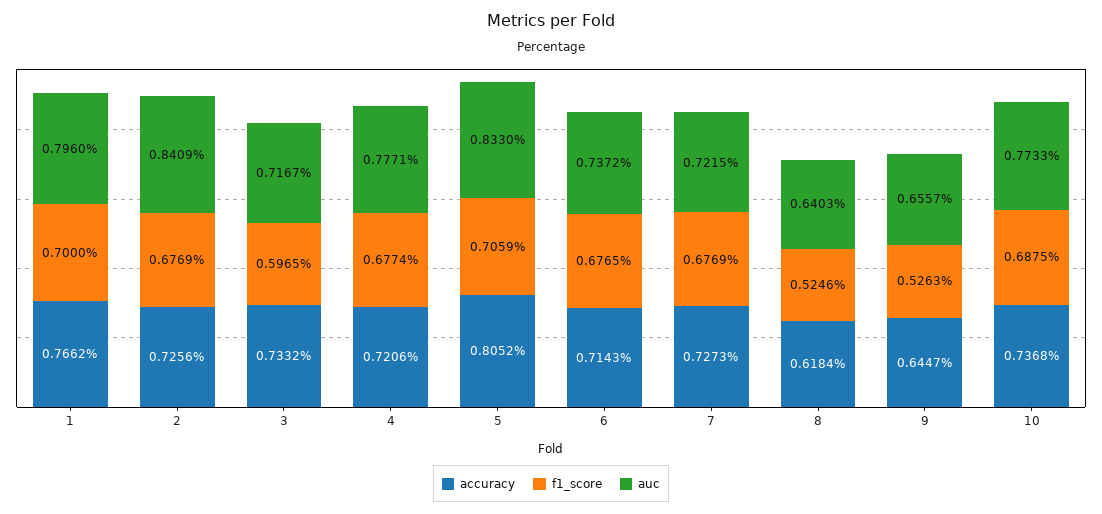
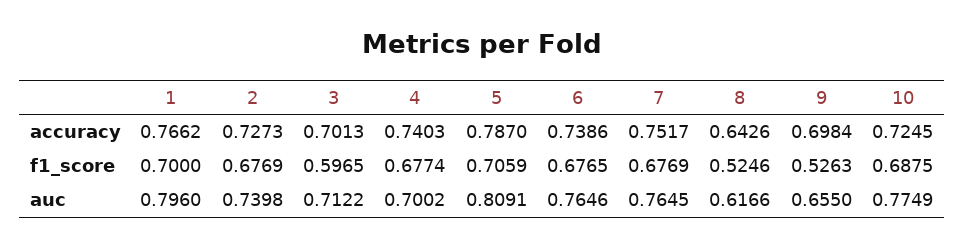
accuracy, 2: 0.7256 -> 0.7273
auc, 2: 0.8409 -> 0.7398
accuracy, 3: 0.7332 -> 0.7013
auc, 3: 0.7167 -> 0.7122
accuracy, 4: 0.7206 -> 0.7403
auc, 4: 0.7771 -> 0.7002
accuracy, 5: 0.8052 -> 0.787
auc, 5: 0.833 -> 0.8091
accuracy, 6: 0.7143 -> 0.7386
auc, 6: 0.7372 -> 0.7646
accuracy, 7: 0.7273 -> 0.7517
auc, 7: 0.7215 -> 0.7645
accuracy, 8: 0.6184 -> 0.6426
auc, 8: 0.6403 -> 0.6166
accuracy, 9: 0.6447 -> 0.6984
auc, 9: 0.6557 -> 0.655
accuracy, 10: 0.7368 -> 0.7245
auc, 10: 0.7733 -> 0.7749

